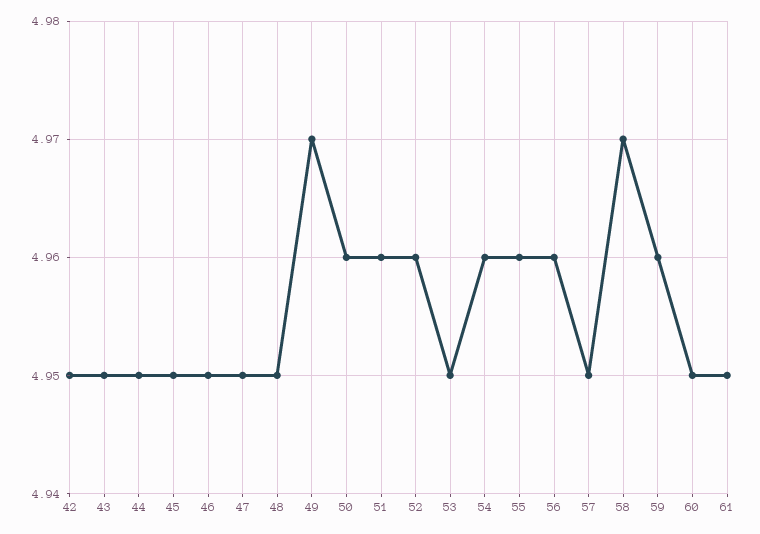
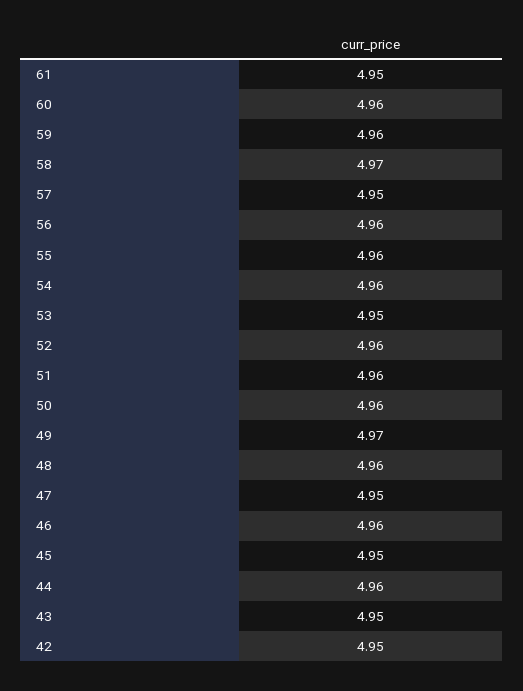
44: 4.95 -> 4.96
46: 4.95 -> 4.96
48: 4.95 -> 4.96
60: 4.95 -> 4.96

